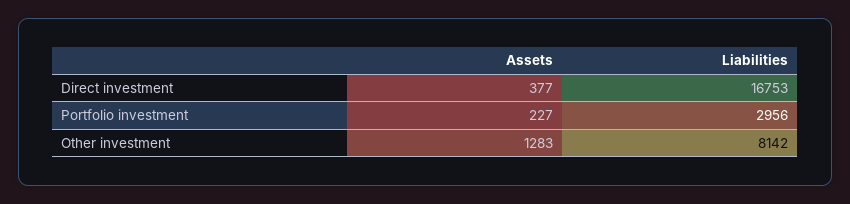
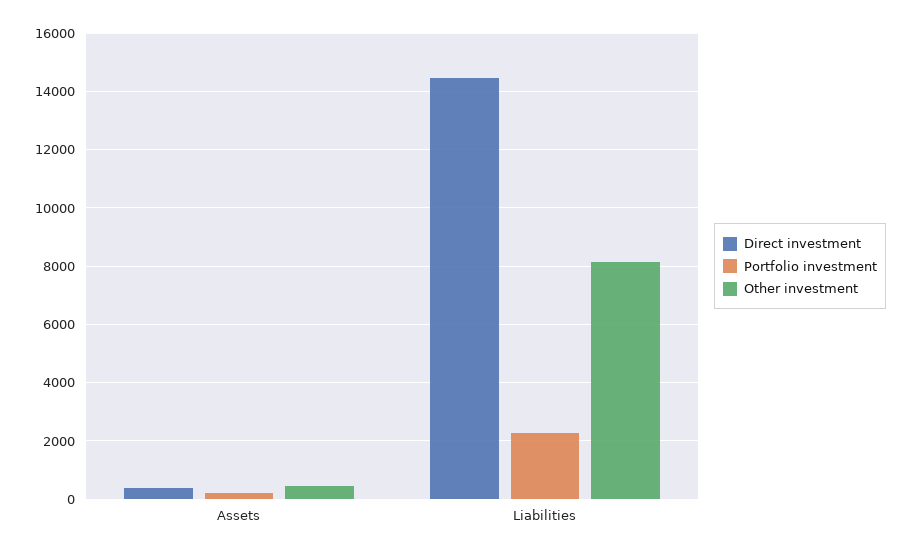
Direct investment, Liabilities: 16753 -> 14500
Portfolio investment, Liabilities: 2956 -> 2250
Other investment, Assets: 1283 -> 500

